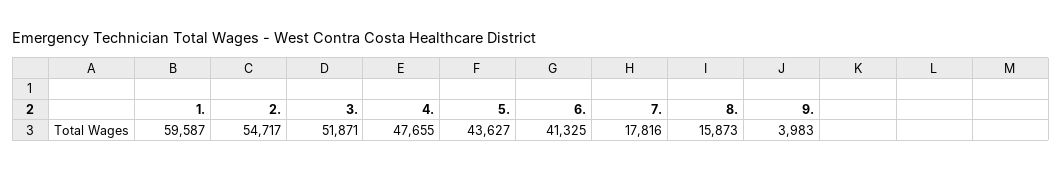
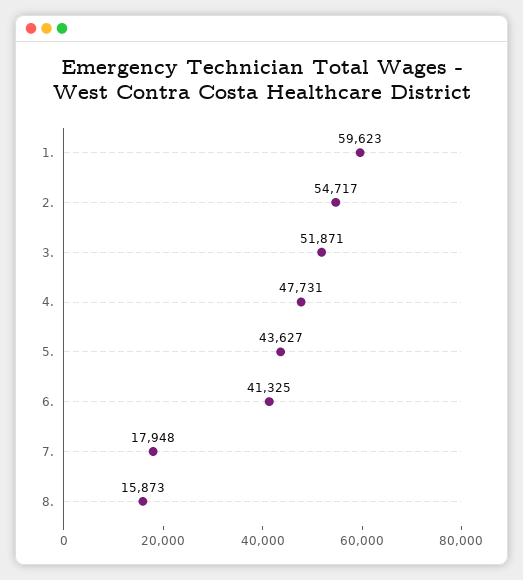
1.: 59587 -> 59623
4.: 47655 -> 47731
7.: 17816 -> 17948
9.: 3983 -> none

